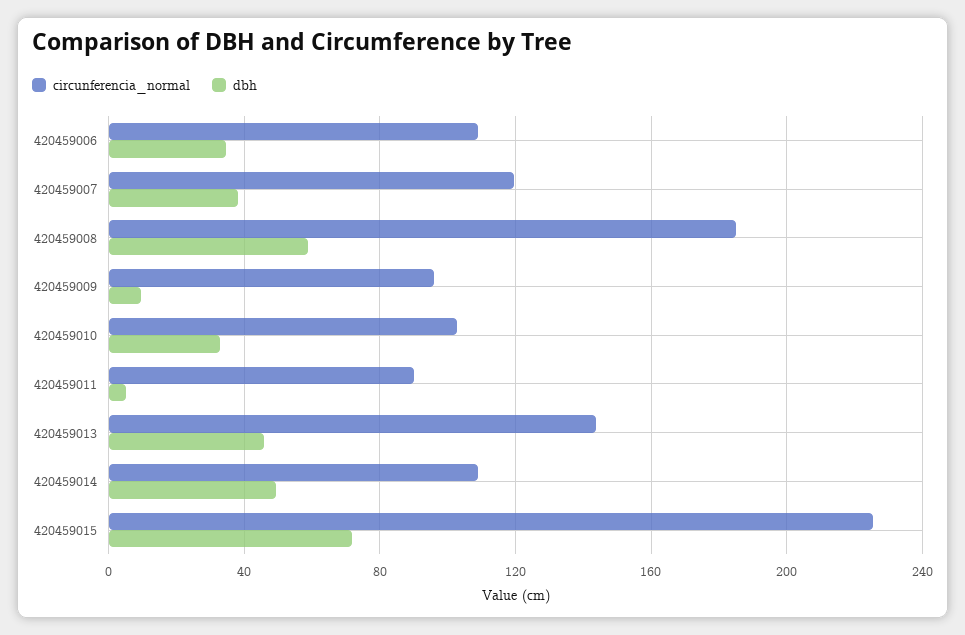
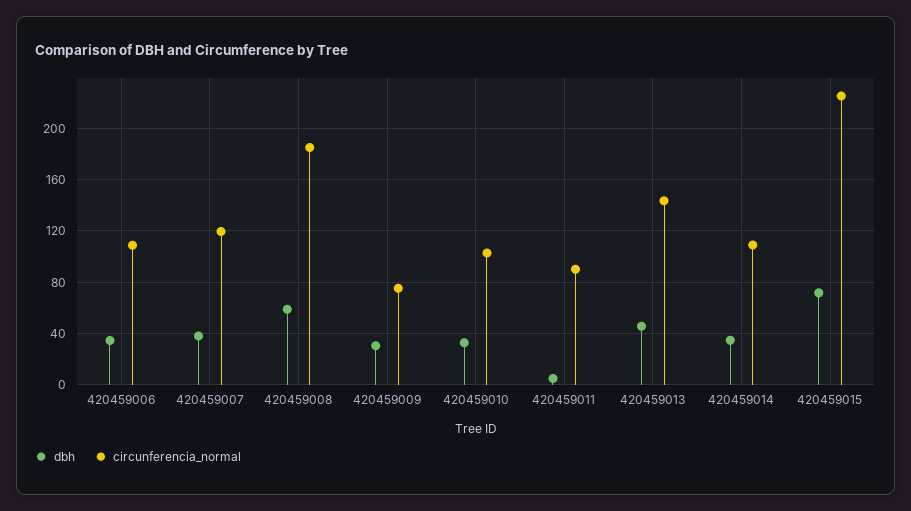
circunferencia_normal, 420459009: 95 -> 75
dbh, 420459009: 10 -> 30
dbh, 420459014: 50 -> 35

